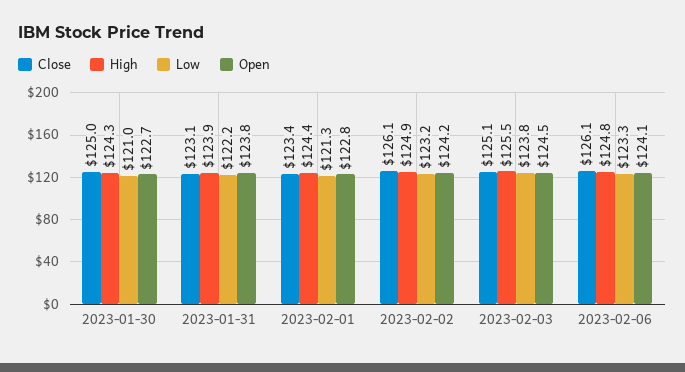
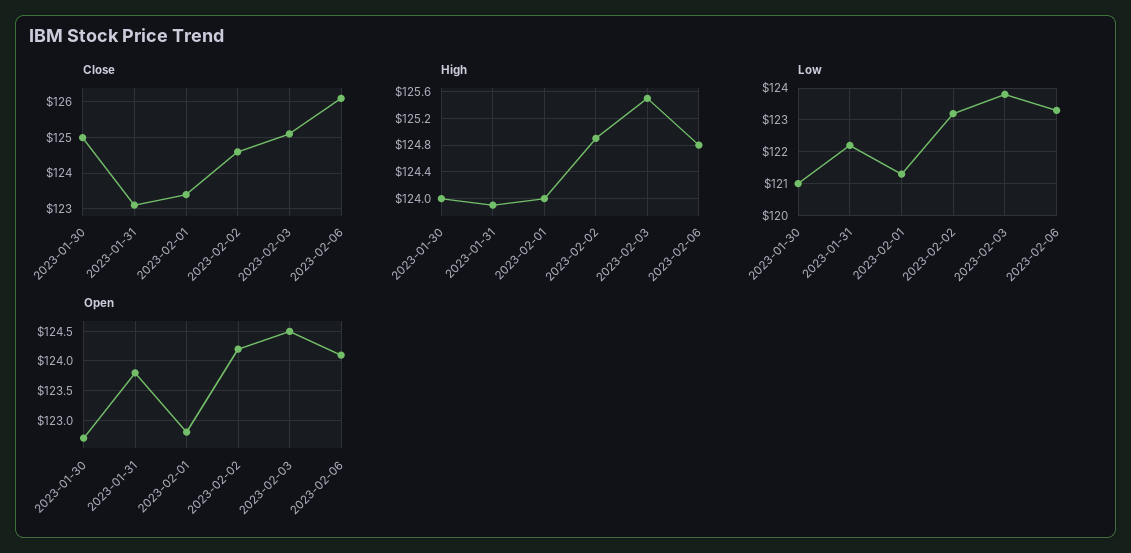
High, 2023-01-30: 124.3 -> 124
High, 2023-02-01: 124.4 -> 124
Close, 2023-02-02: 126.1 -> 124.5

